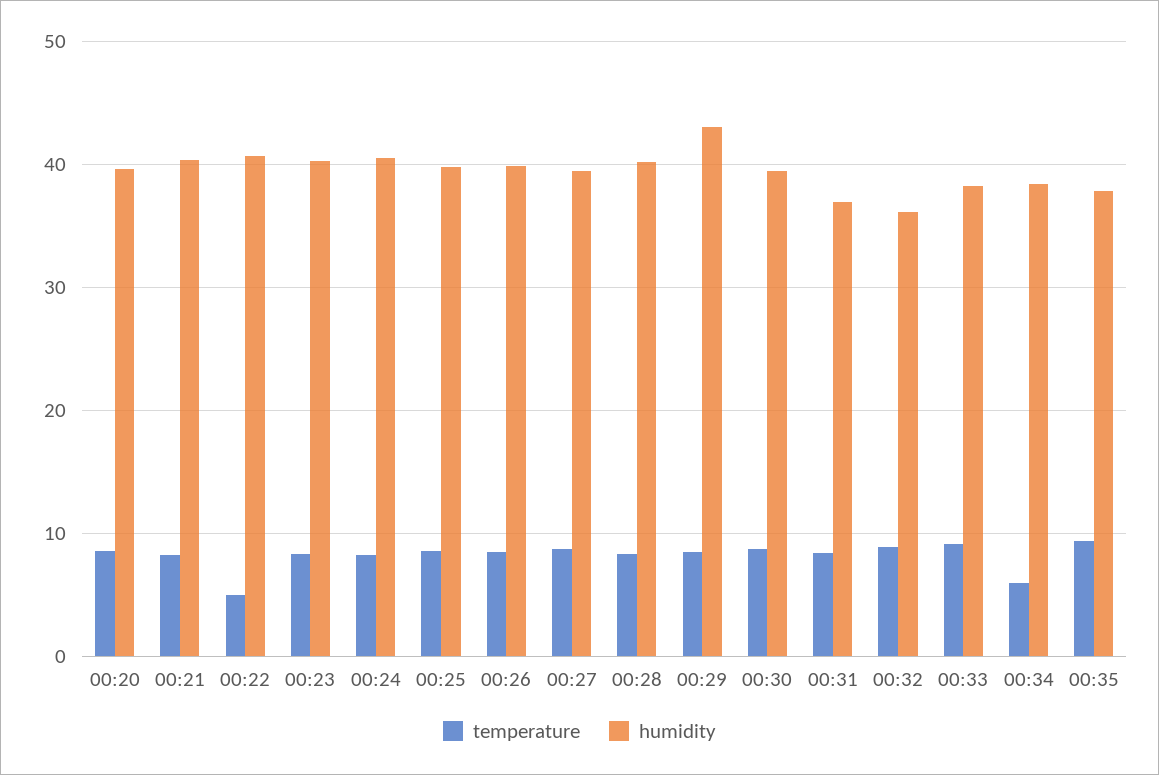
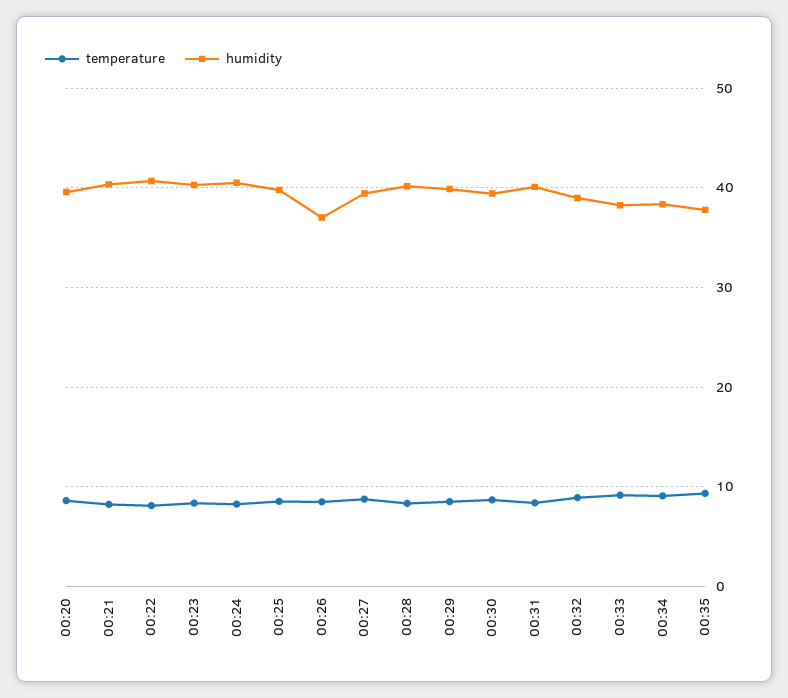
temperature, 00:22: 5 -> 8
humidity, 00:26: 40 -> 37
humidity, 00:29: 43 -> 40
humidity, 00:31: 37 -> 40
humidity, 00:32: 36 -> 39
temperature, 00:34: 6 -> 9

